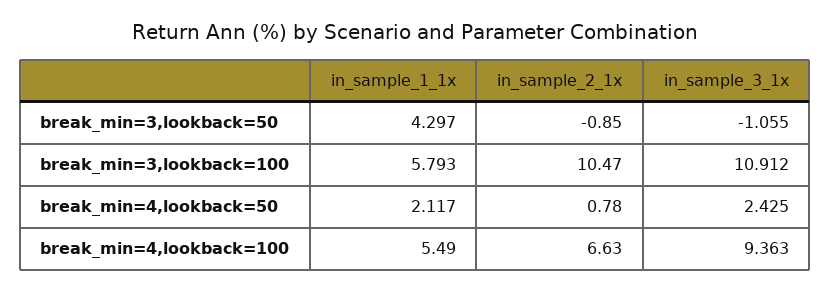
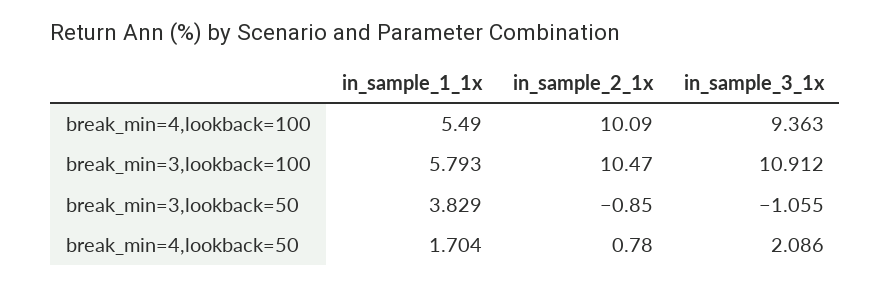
in_sample_1_1x, break_min=3,lookback=50: 4.297 -> 3.829
in_sample_1_1x, break_min=4,lookback=50: 2.117 -> 1.704
in_sample_3_1x, break_min=4,lookback=50: 2.425 -> 2.086
in_sample_2_1x, break_min=4,lookback=100: 6.63 -> 10.09

